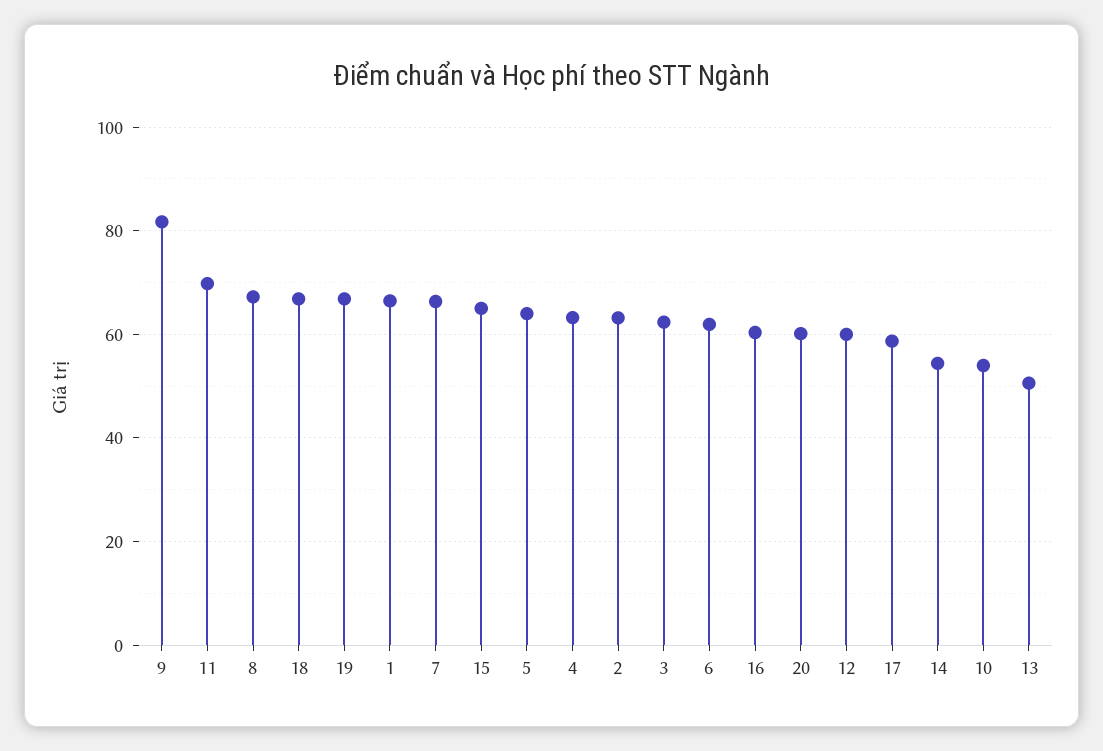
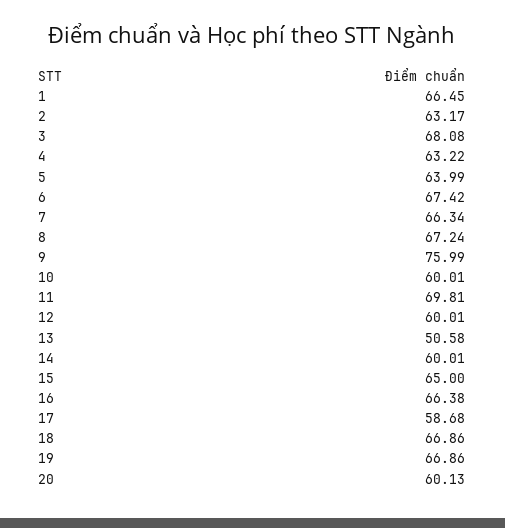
9: 82 -> 75.99
3: 62 -> 68.08
6: 62 -> 67.42
16: 60 -> 66.38
14: 54 -> 60.01
10: 54 -> 60.01

